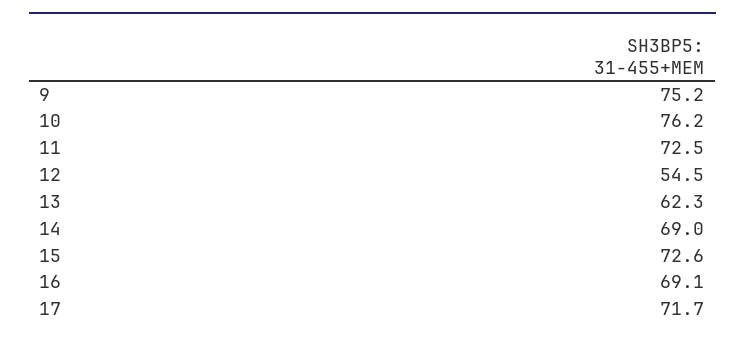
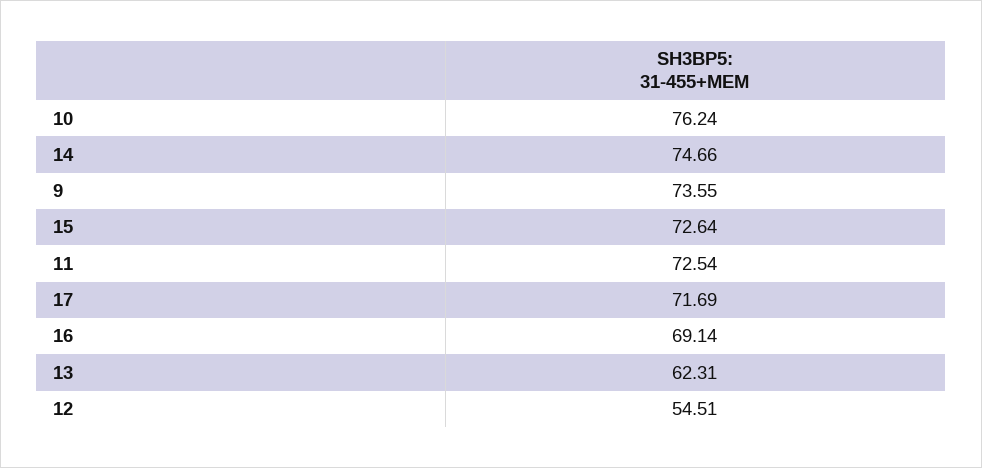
9: 75.2 -> 73.55
14: 69 -> 74.66

